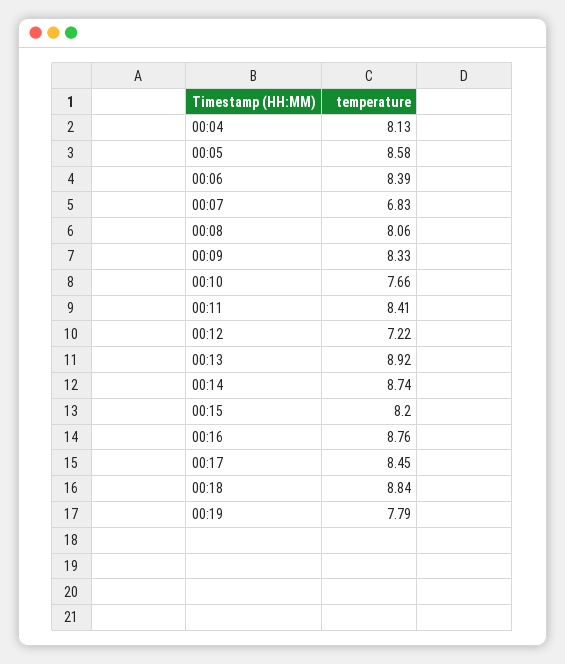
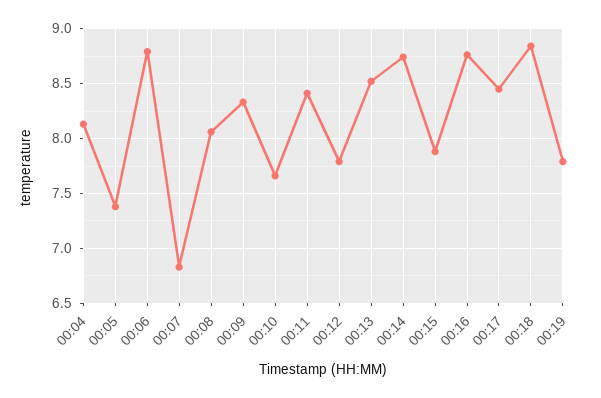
00:05: 8.58 -> 7.4
00:06: 8.39 -> 8.8
00:12: 7.22 -> 7.8
00:13: 8.92 -> 8.5
00:15: 8.2 -> 7.9

